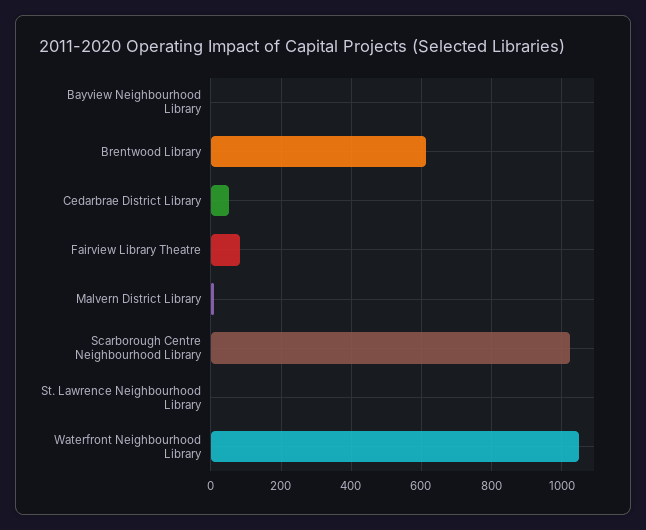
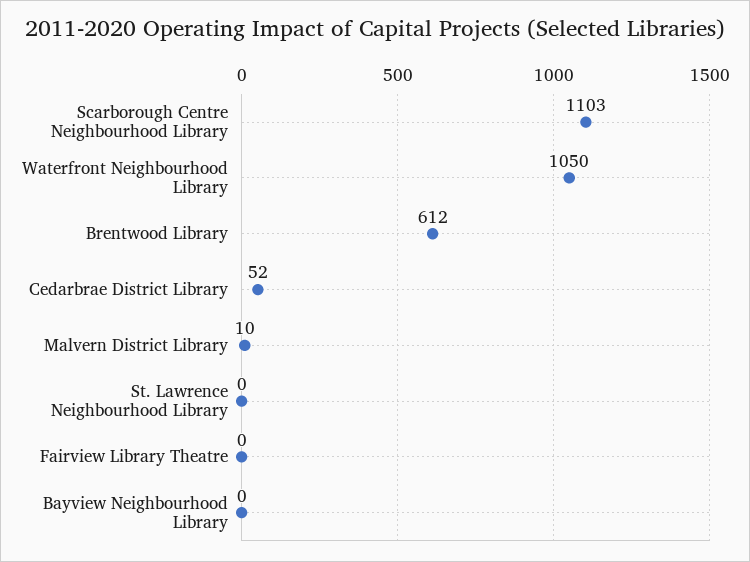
Fairview Library Theatre: 80 -> 0
Scarborough Centre Neighbourhood Library: 1020 -> 1103

